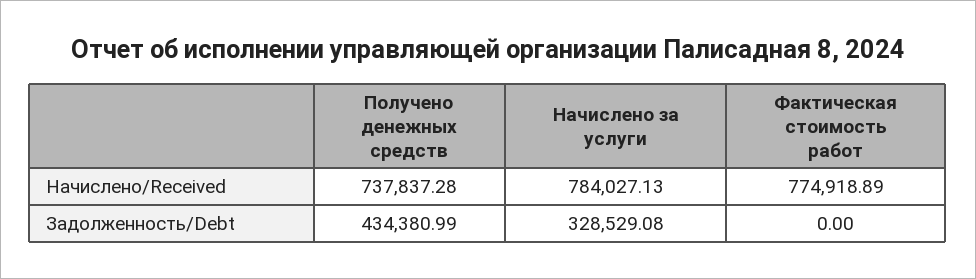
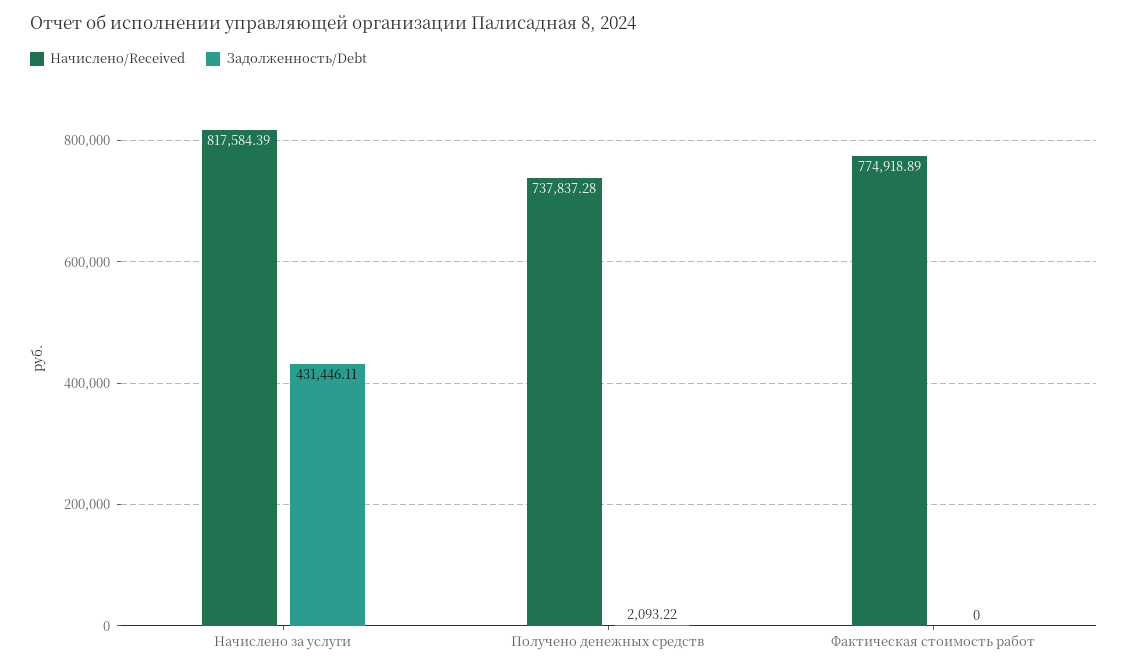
Начислено/Received, Начислено за услуги: 784027.13 -> 817584.39
Задолженность/Debt, Получено денежных средств: 434380.99 -> 2093.22
Задолженность/Debt, Начислено за услуги: 328529.08 -> 431446.11

